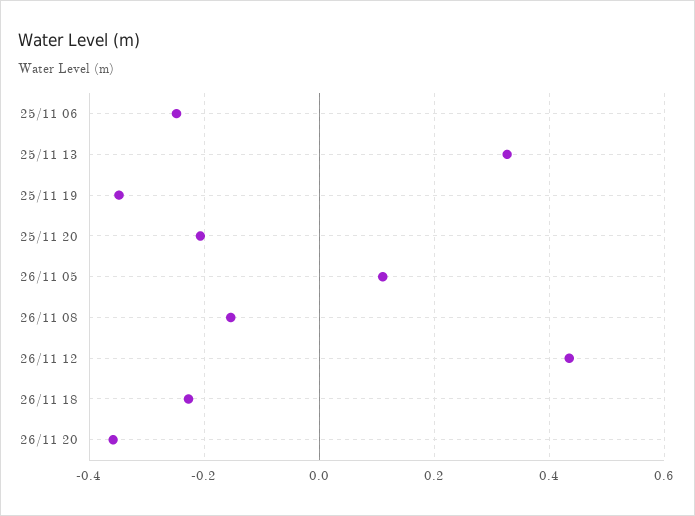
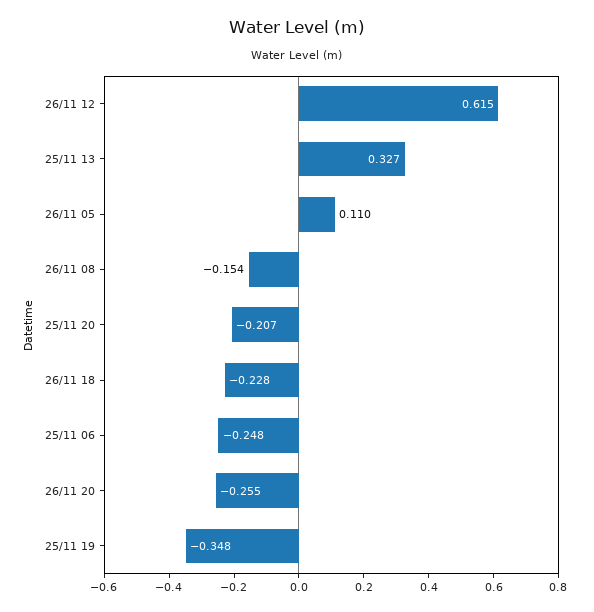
26/11 12: 0.44 -> 0.615
26/11 20: -0.36 -> -0.255

